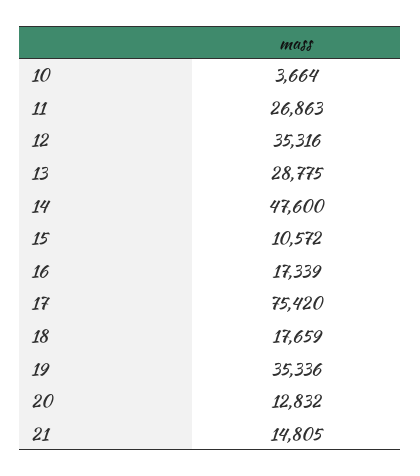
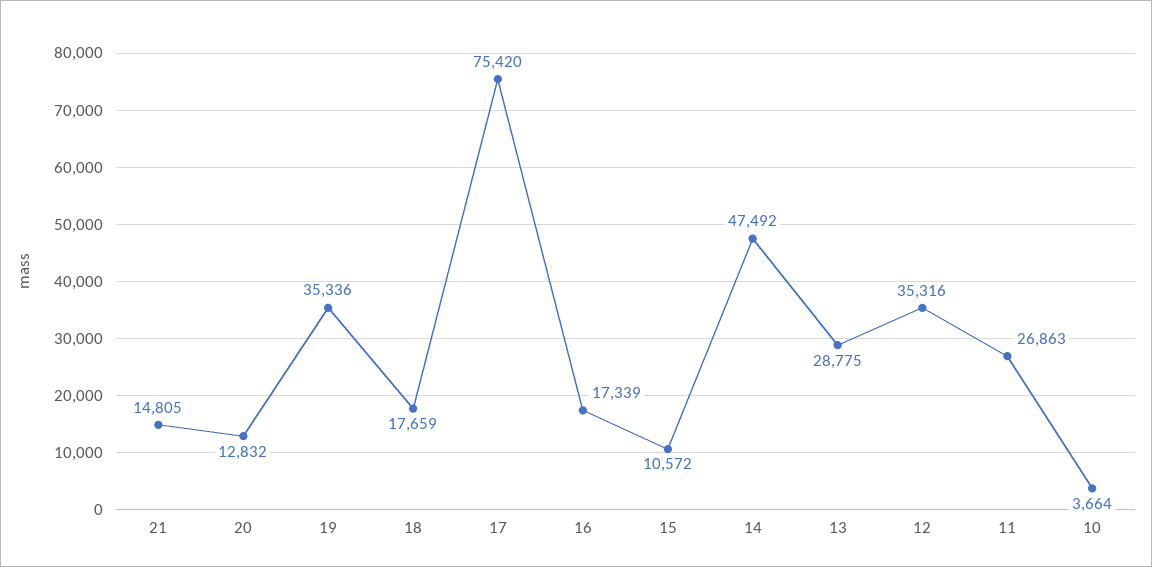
14: 47600 -> 47492

